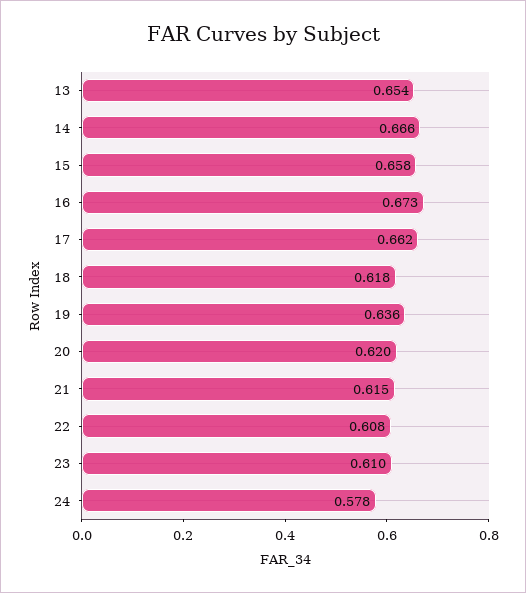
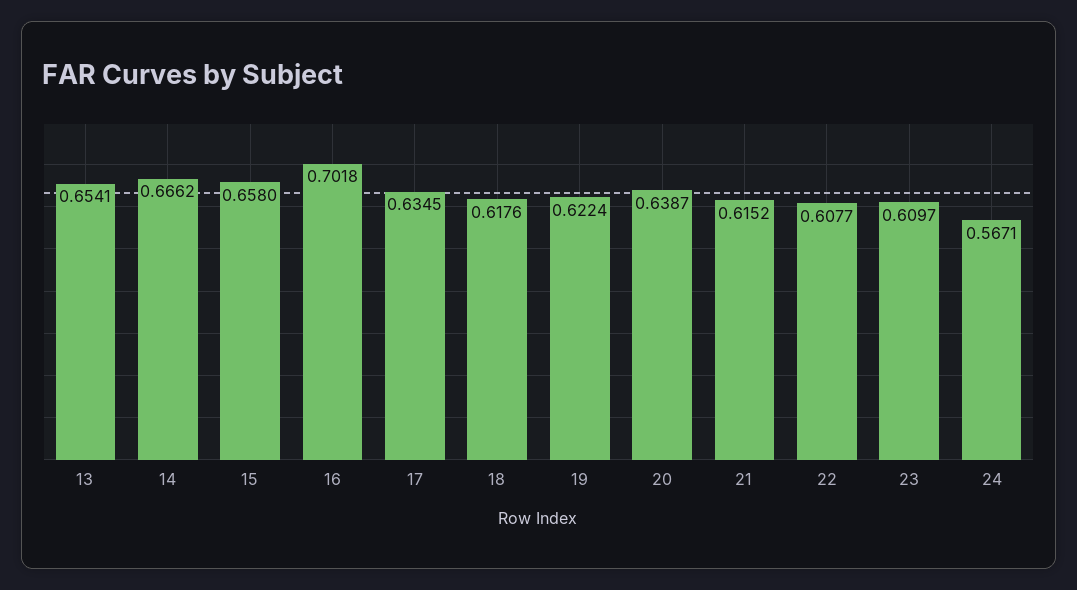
16: 0.673 -> 0.7018
17: 0.662 -> 0.6345
19: 0.636 -> 0.6224
20: 0.62 -> 0.6387
24: 0.578 -> 0.5671

